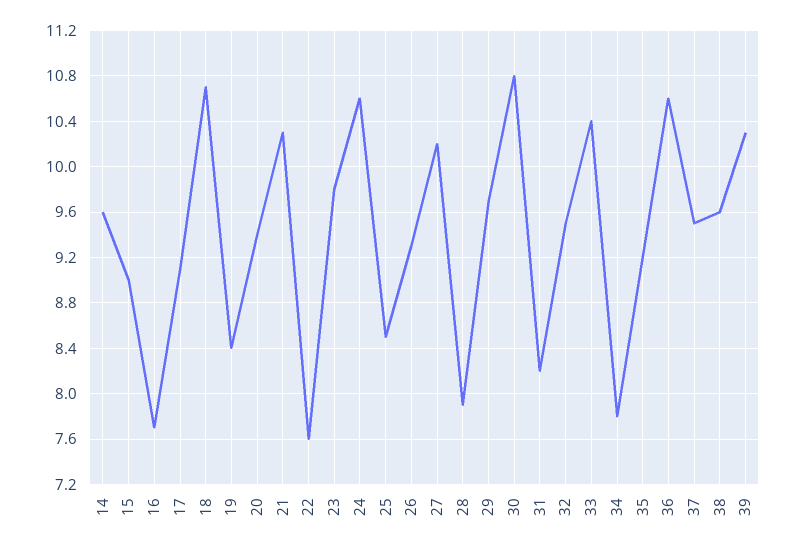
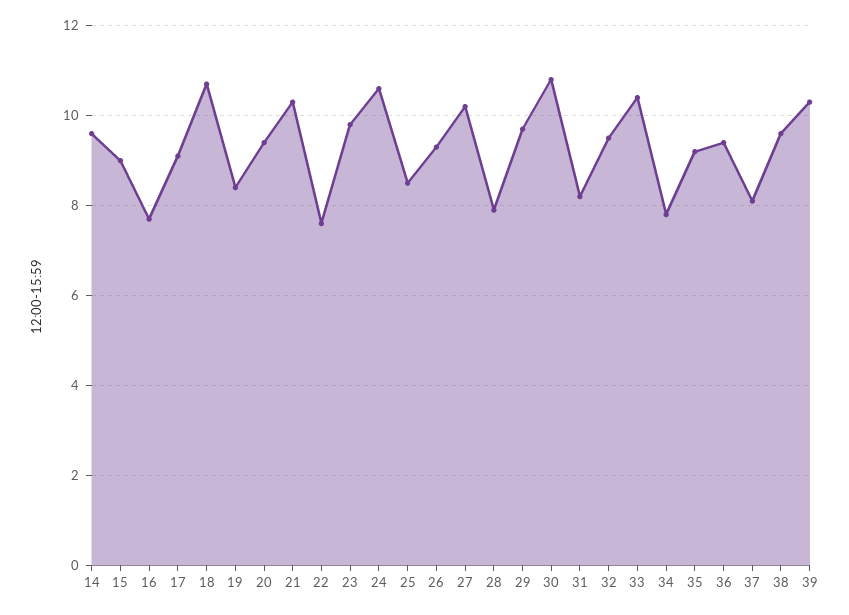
36: 10.6 -> 9.5
37: 9.5 -> 8

